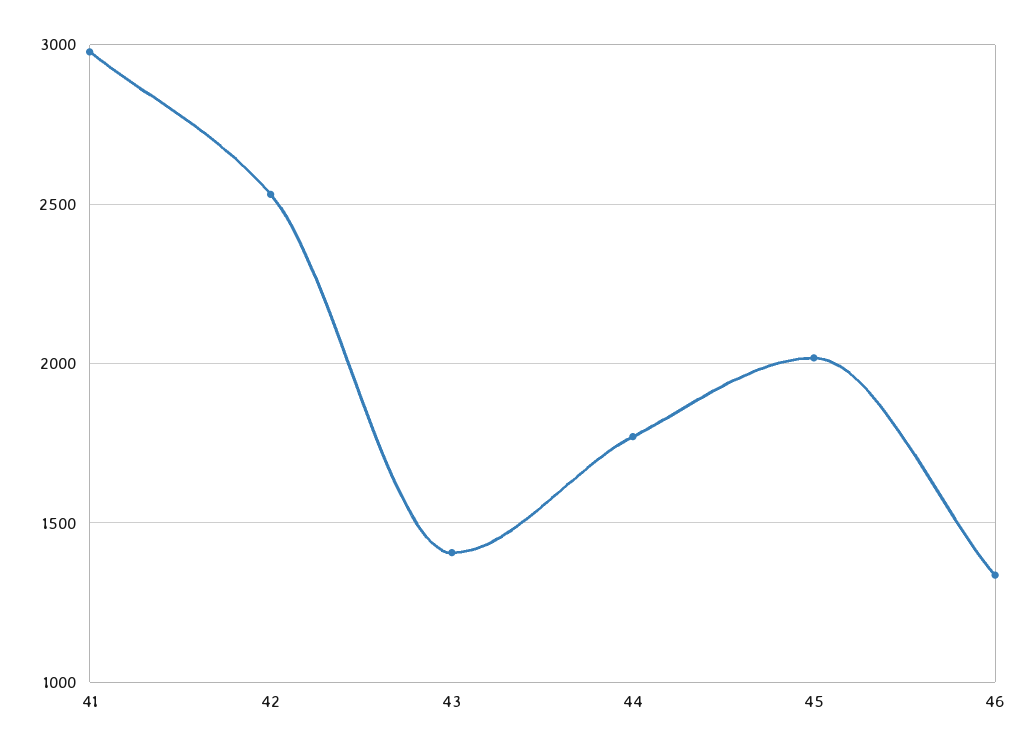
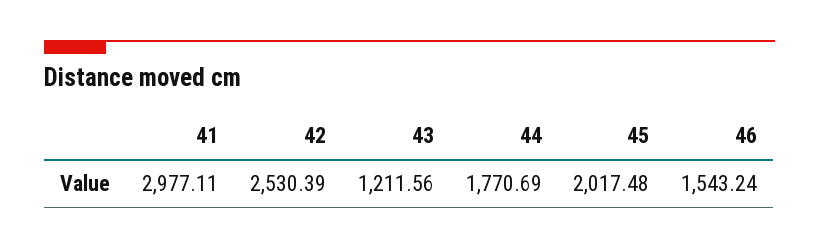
43: 1400 -> 1211.56
46: 1350 -> 1543.24

